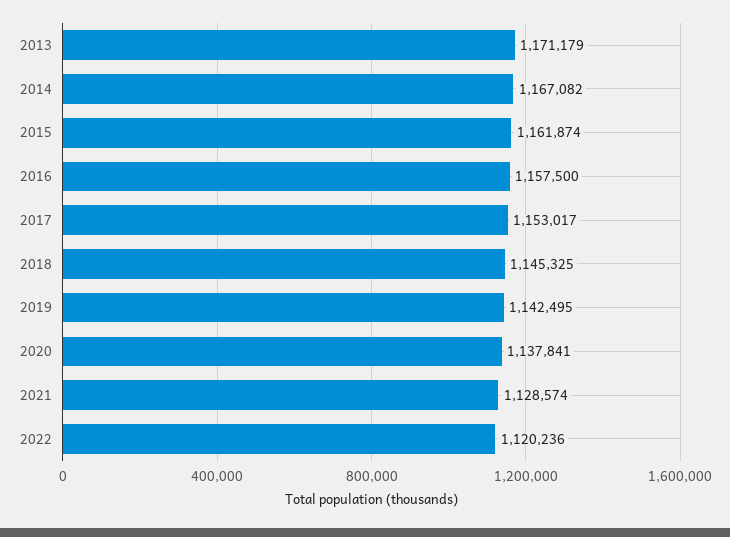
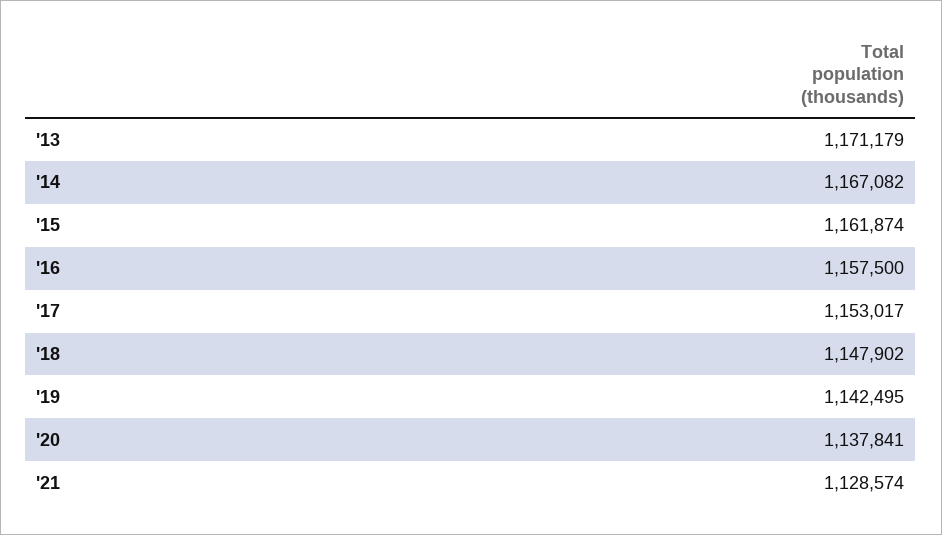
2018: 1145325 -> 1147902
2022: 1120236 -> none

